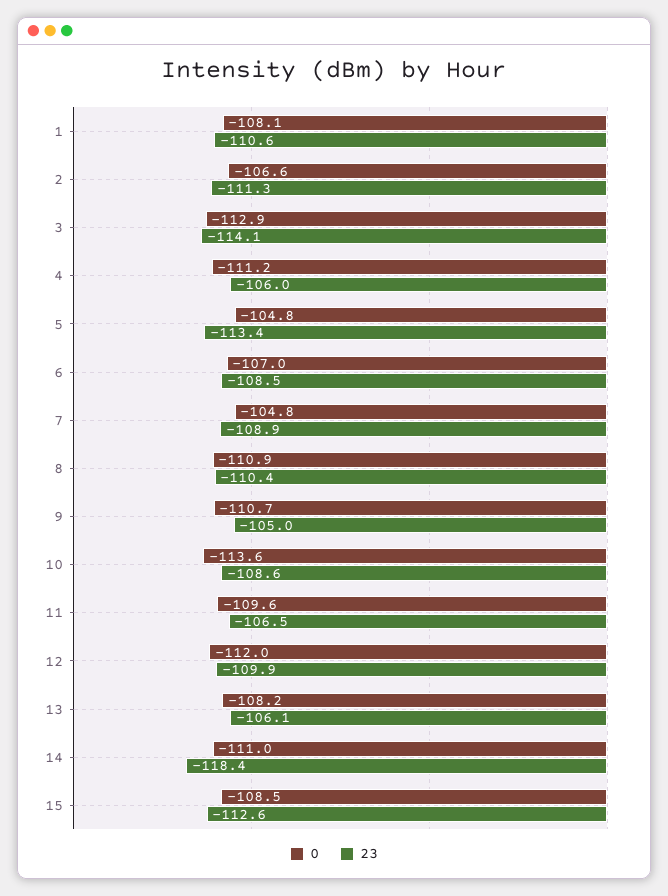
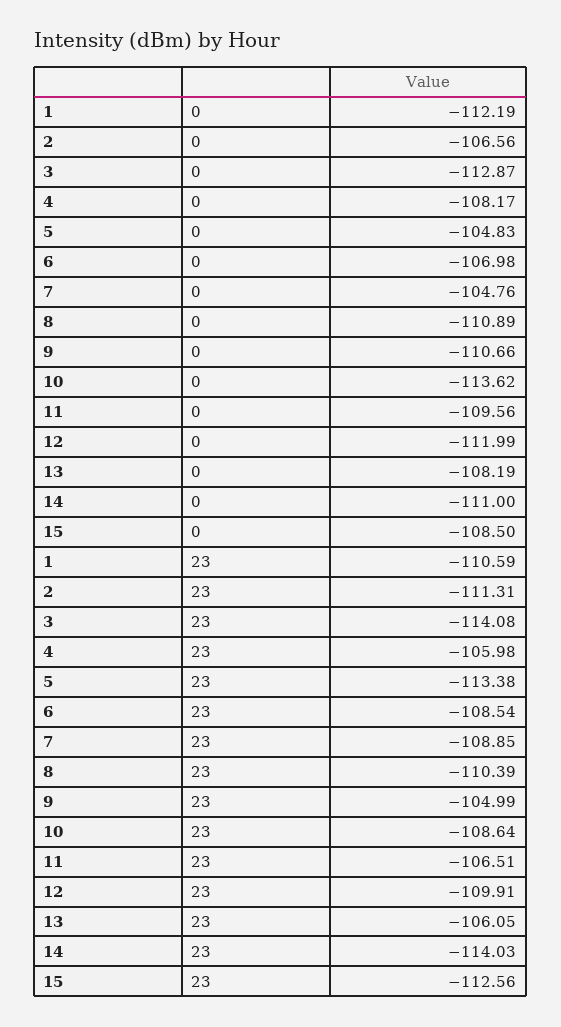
0, 1: -108.1 -> -112.19
0, 4: -111.2 -> -108.17
23, 14: -118.4 -> -114.03

